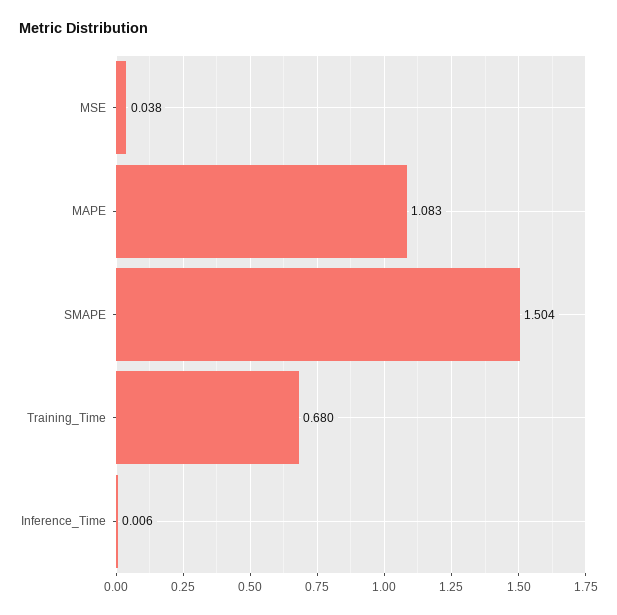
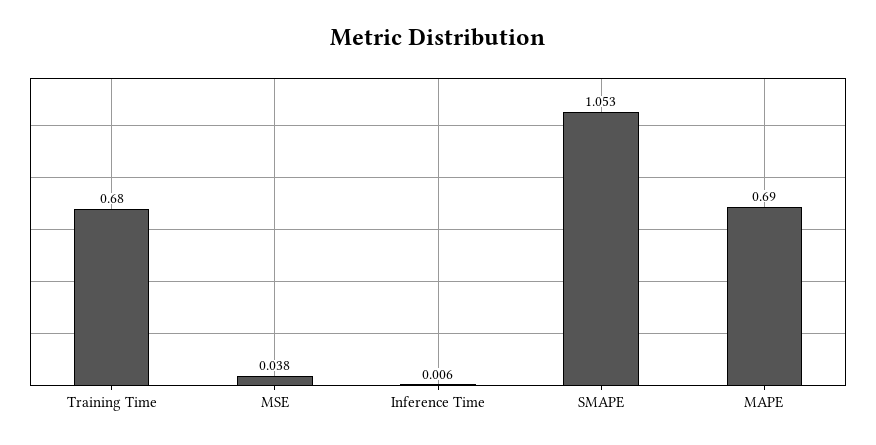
MAPE: 1.083 -> 0.69
SMAPE: 1.504 -> 1.053

